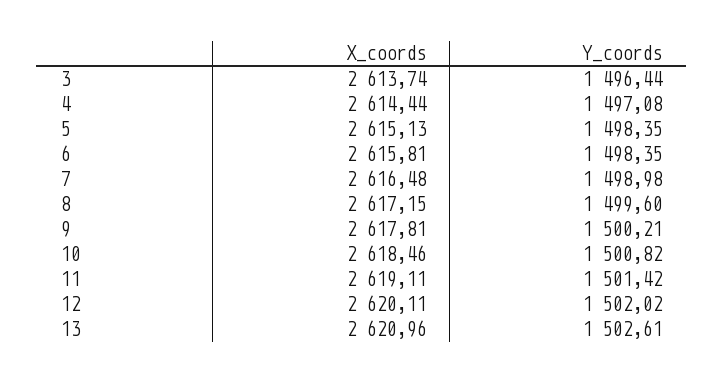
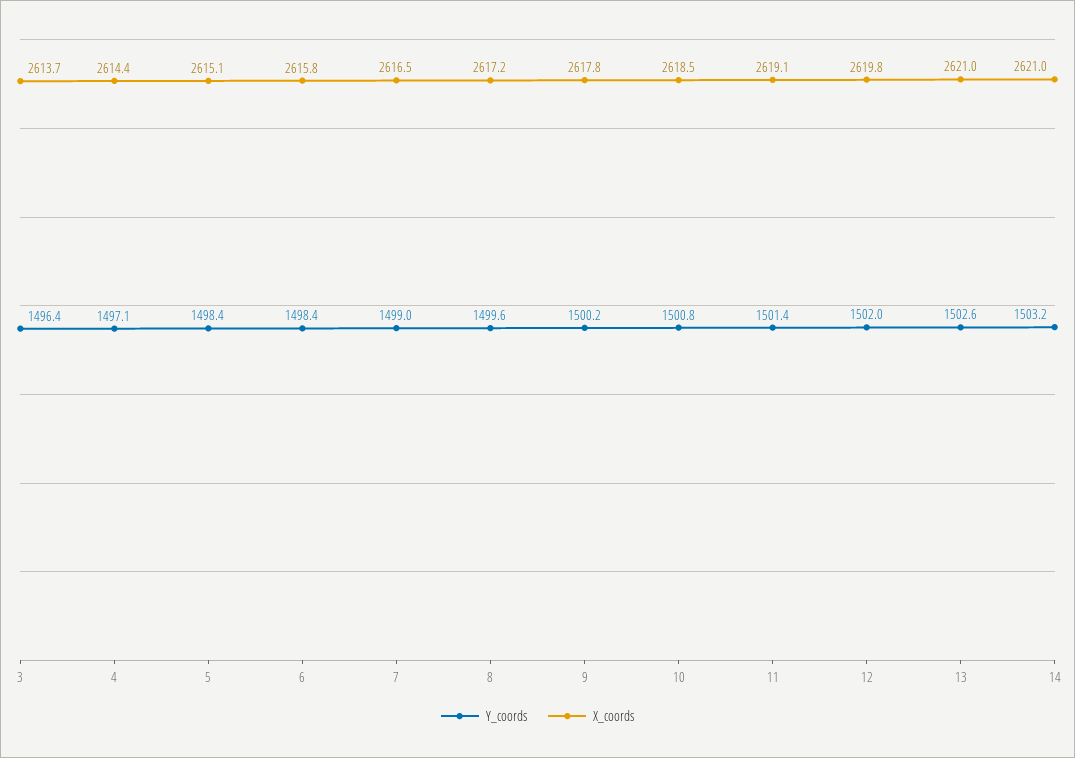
X_coords, 12: 2620.11 -> 2619.8
Y_coords, 14: none -> 1503.2
X_coords, 14: none -> 2621

